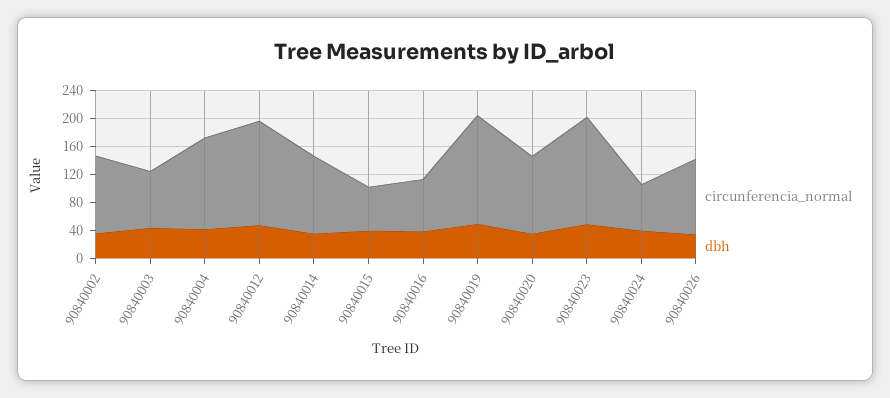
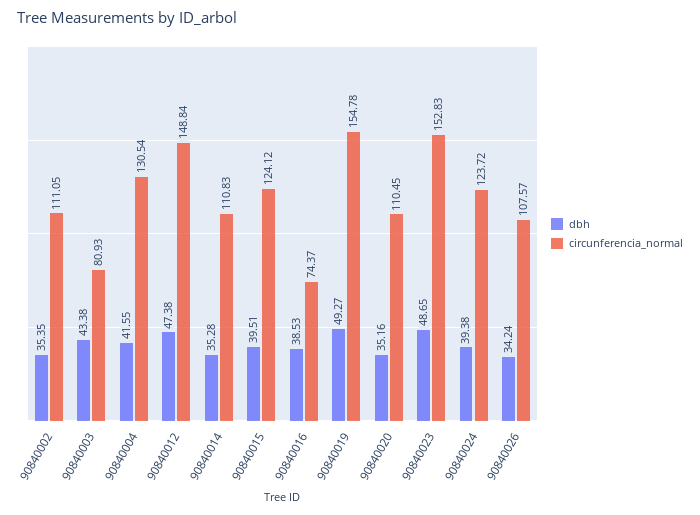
circunferencia_normal, 90840015: 60 -> 124.12
circunferencia_normal, 90840024: 60 -> 123.72

